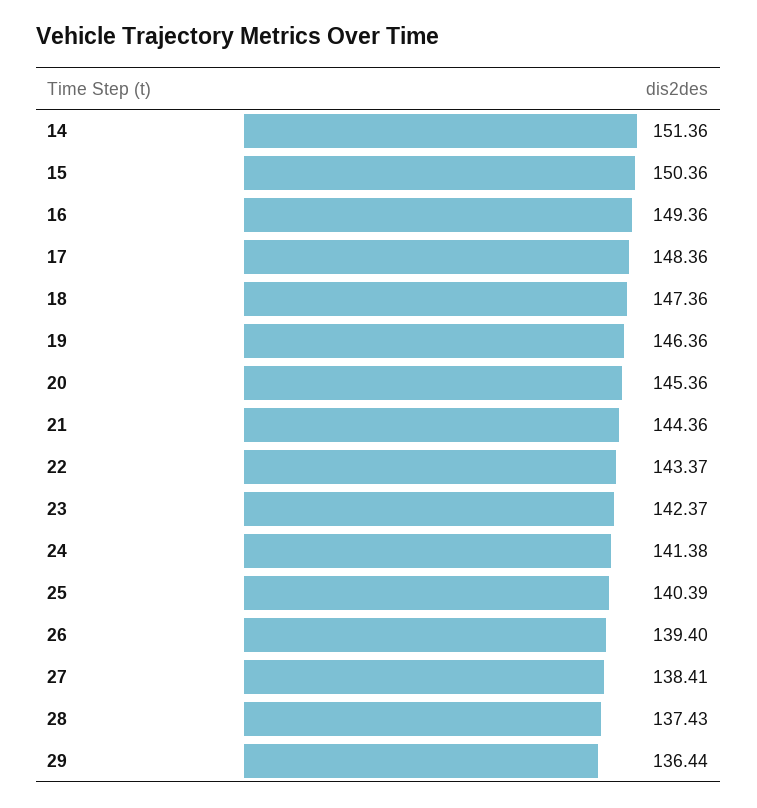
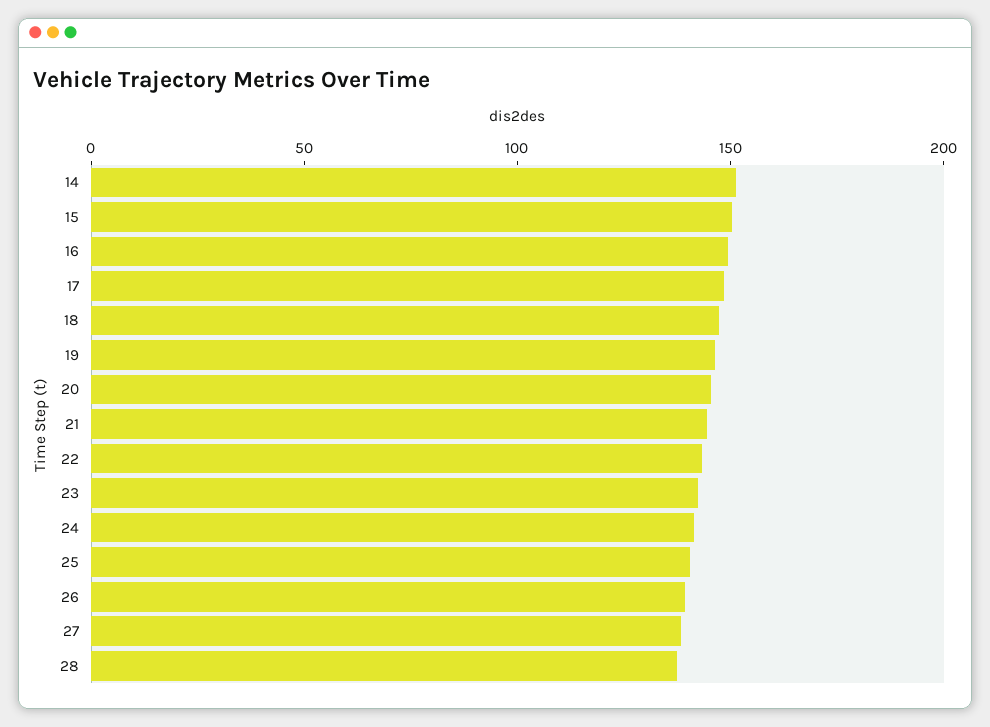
29: 136.44 -> none

